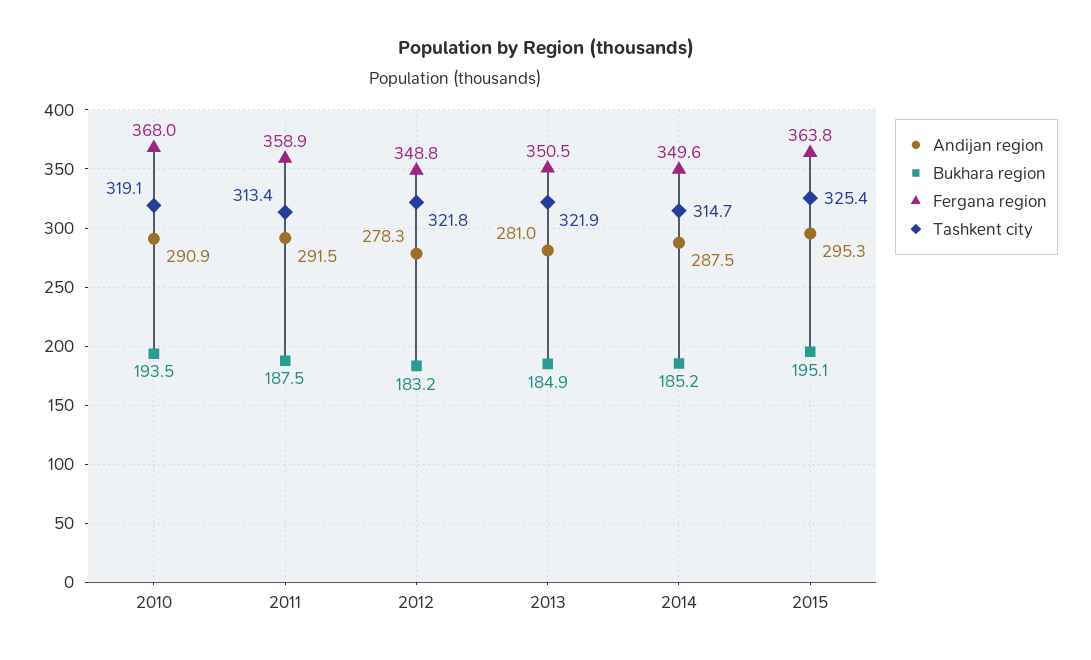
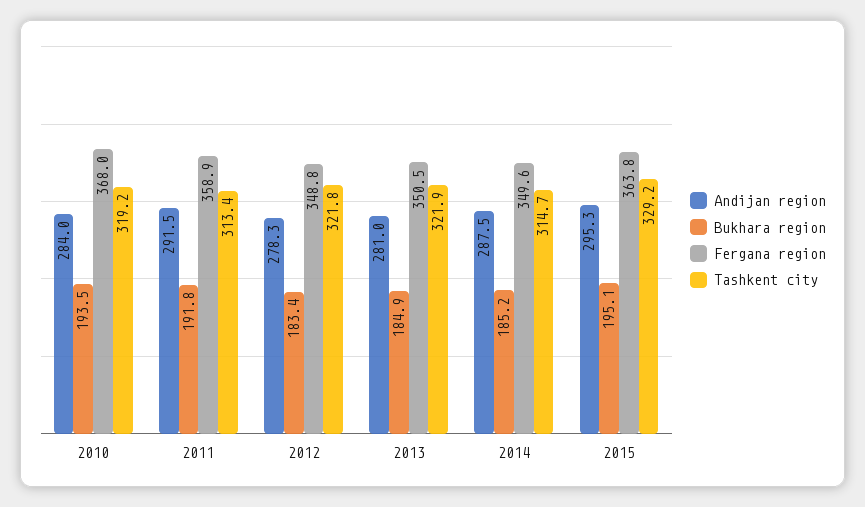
Andijan region, 2010: 290.9 -> 284
Tashkent city, 2010: 319.1 -> 319.2
Bukhara region, 2011: 187.5 -> 191.8
Bukhara region, 2012: 183.2 -> 183.4
Tashkent city, 2015: 325.4 -> 329.2

